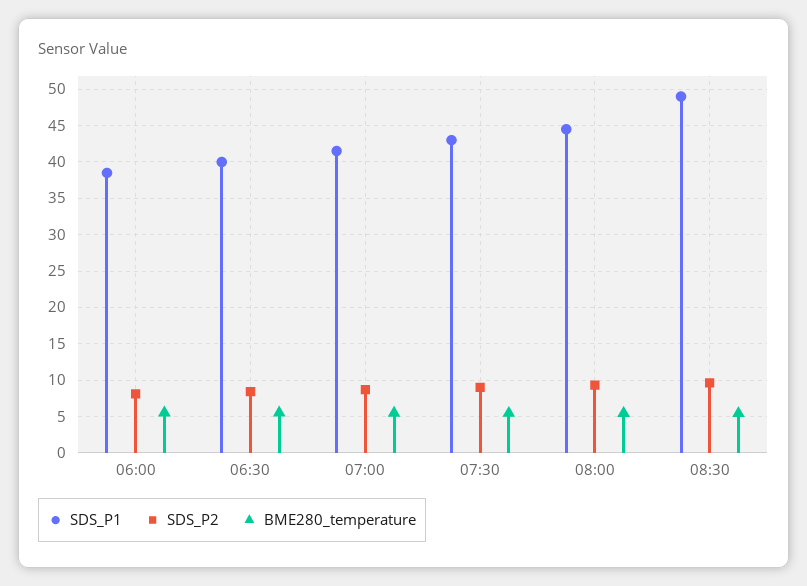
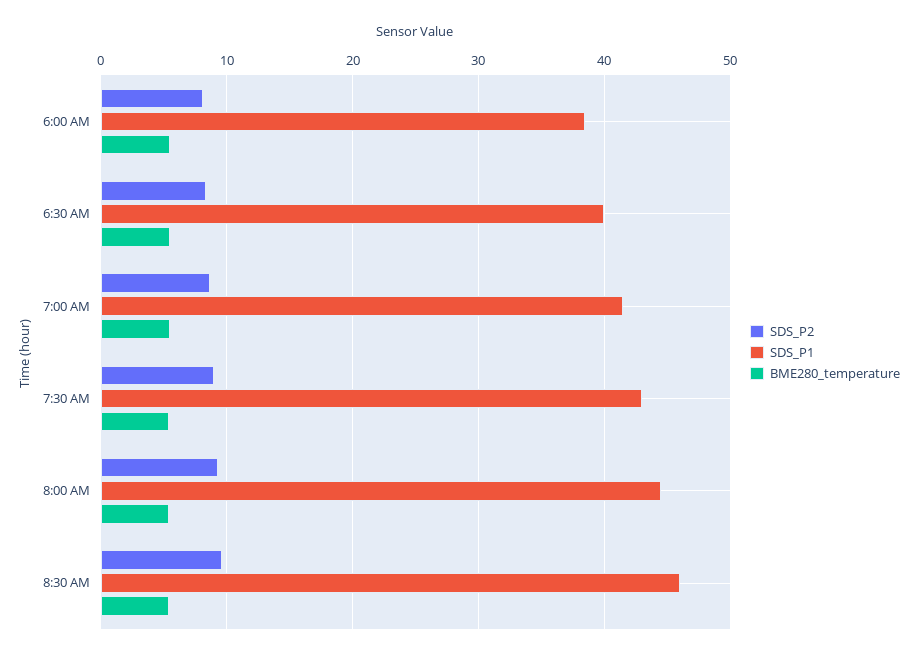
SDS_P1, 08:30: 49 -> 46

